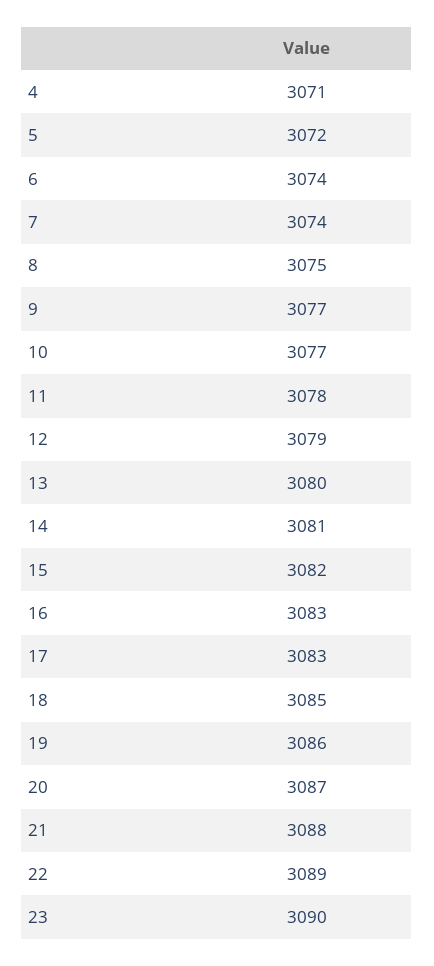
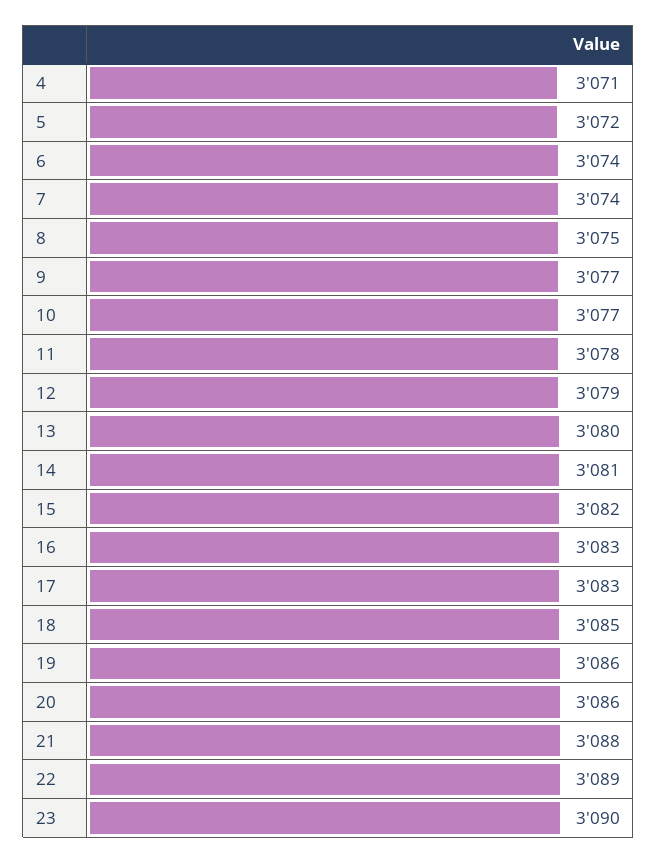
20: 3087 -> 3086

